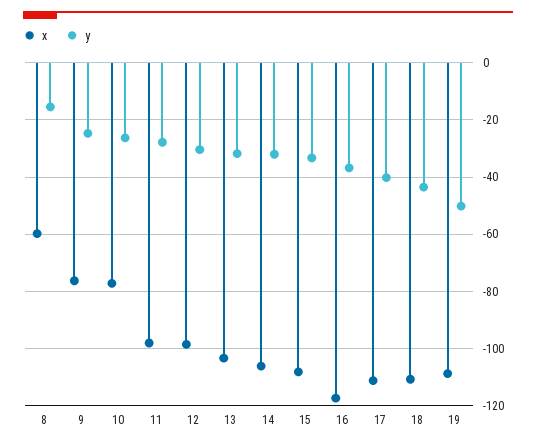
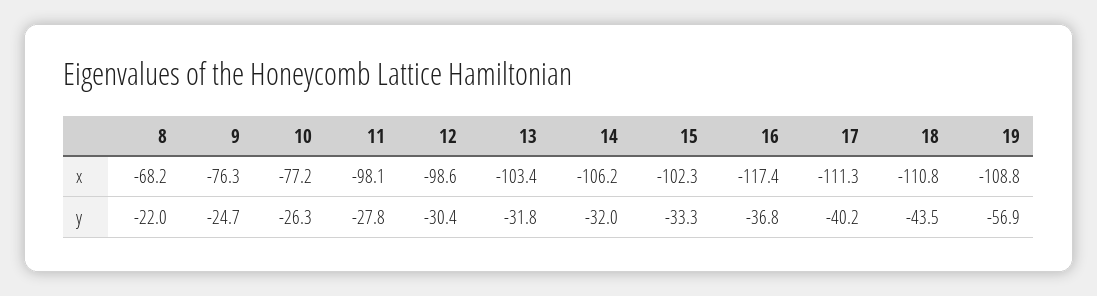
x, 8: -60 -> -68.2
y, 8: -15 -> -22
x, 15: -107.5 -> -102.3
y, 19: -50 -> -56.9

